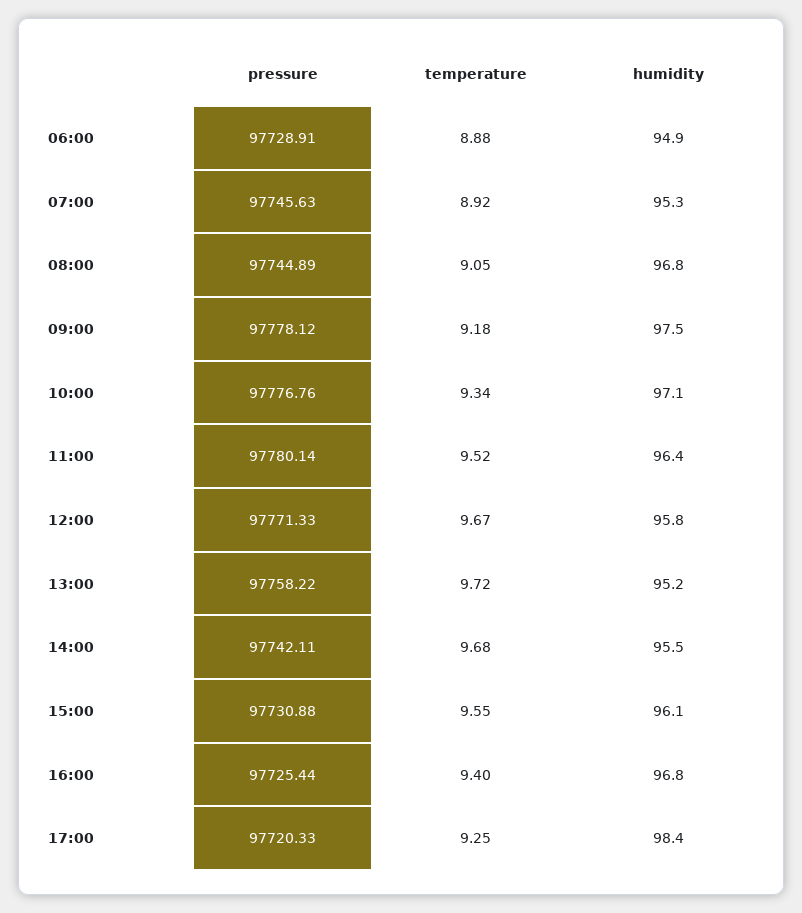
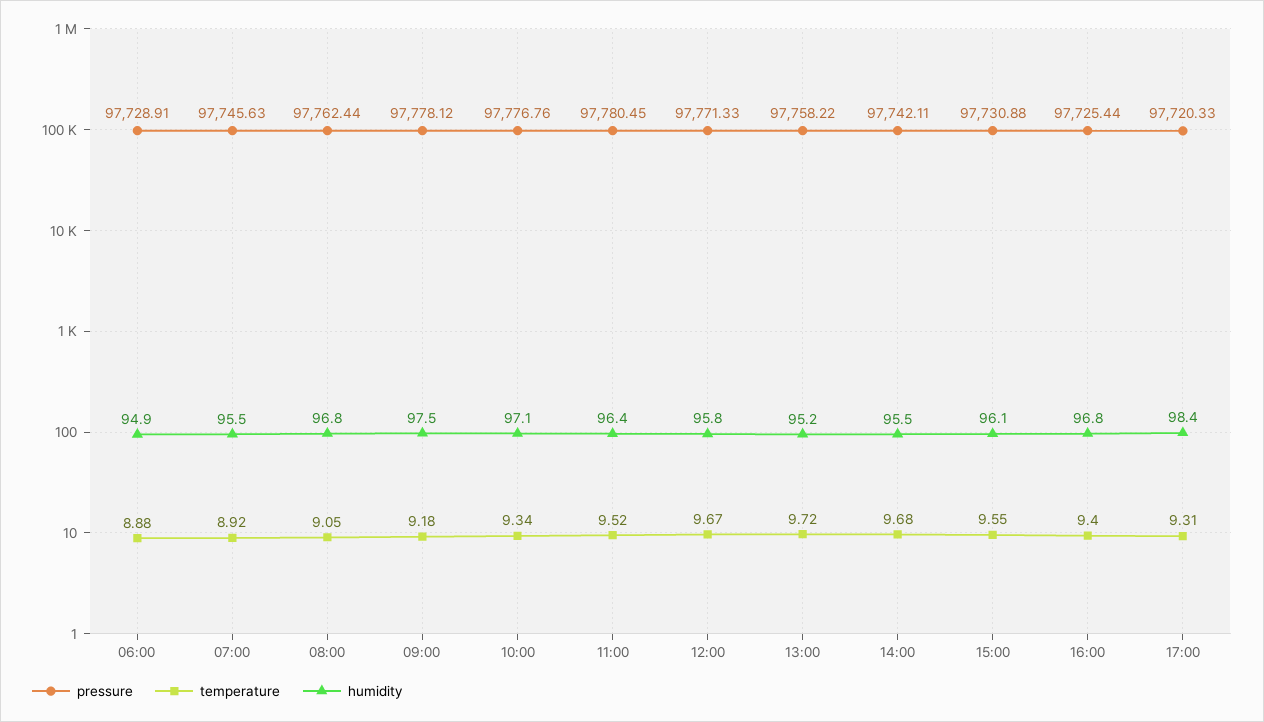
humidity, 07:00: 95.3 -> 95.5
pressure, 08:00: 97744.89 -> 97762.44
pressure, 11:00: 97780.14 -> 97780.45
temperature, 17:00: 9.25 -> 9.31

